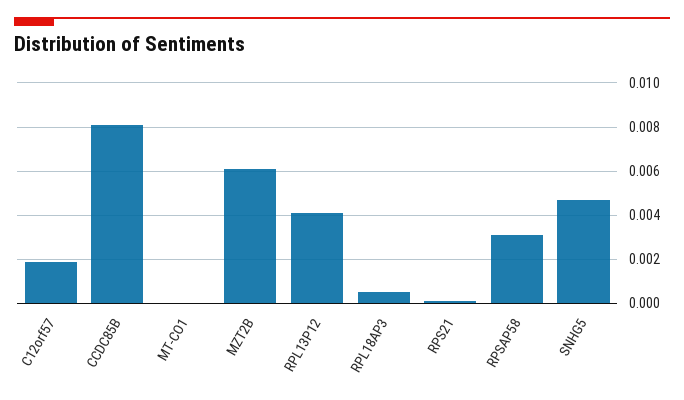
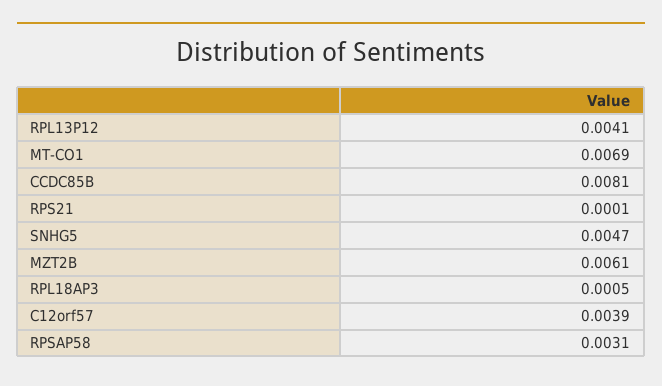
C12orf57: 0.002 -> 0.0039
MT-CO1: 0 -> 0.0069

